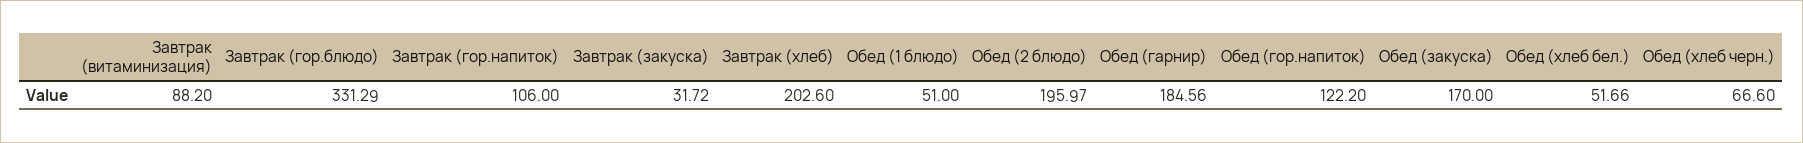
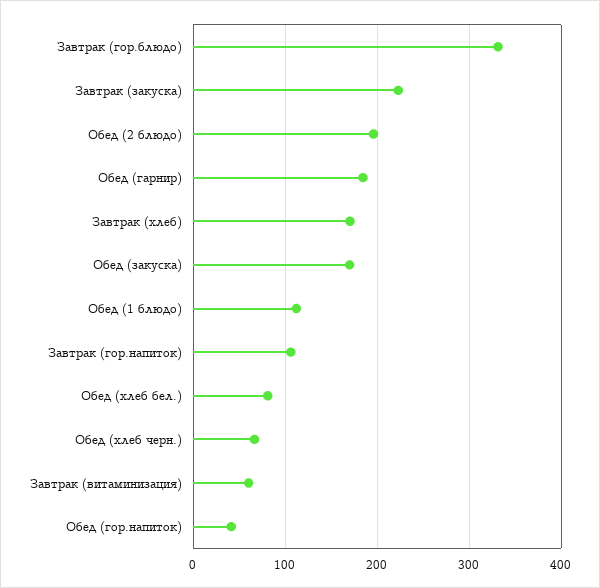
Завтрак (витаминизация): 88.2 -> 60
Завтрак (закуска): 31.72 -> 220
Завтрак (хлеб): 202.6 -> 170
Обед (1 блюдо): 51 -> 110
Обед (гор.напиток): 122.2 -> 40
Обед (хлеб бел.): 51.66 -> 80

